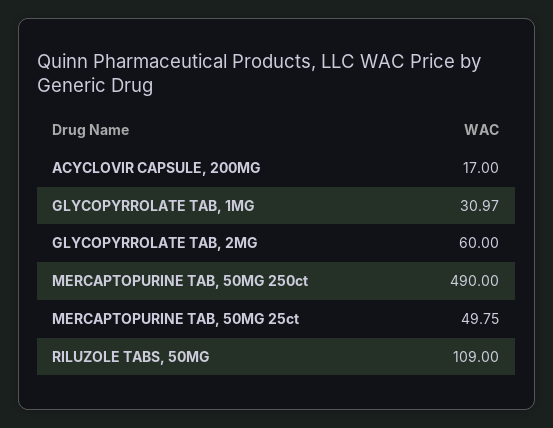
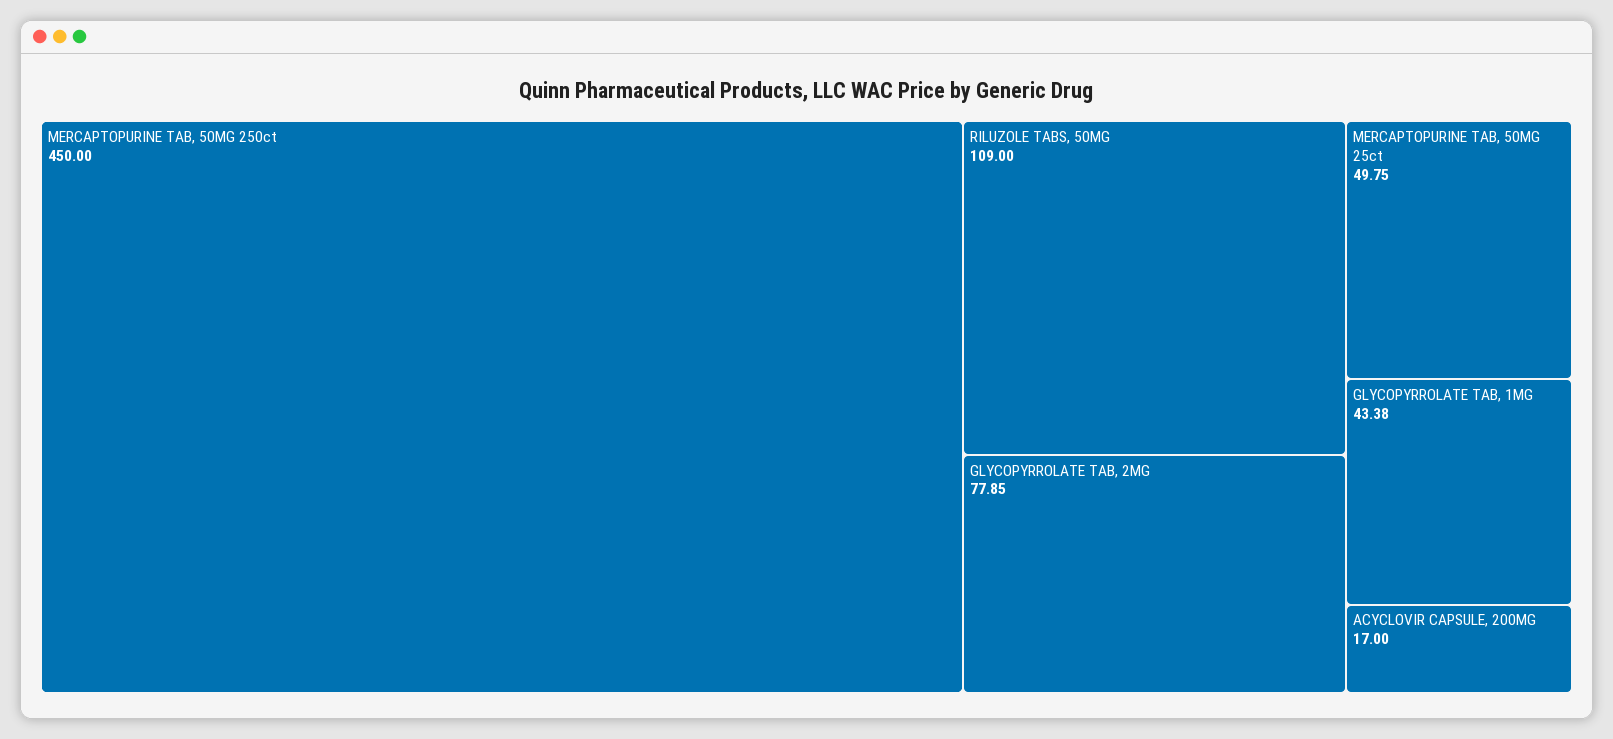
GLYCOPYRROLATE TAB, 1MG: 30.97 -> 43.38
GLYCOPYRROLATE TAB, 2MG: 60 -> 77.85
MERCAPTOPURINE TAB, 50MG 250ct: 490 -> 450

